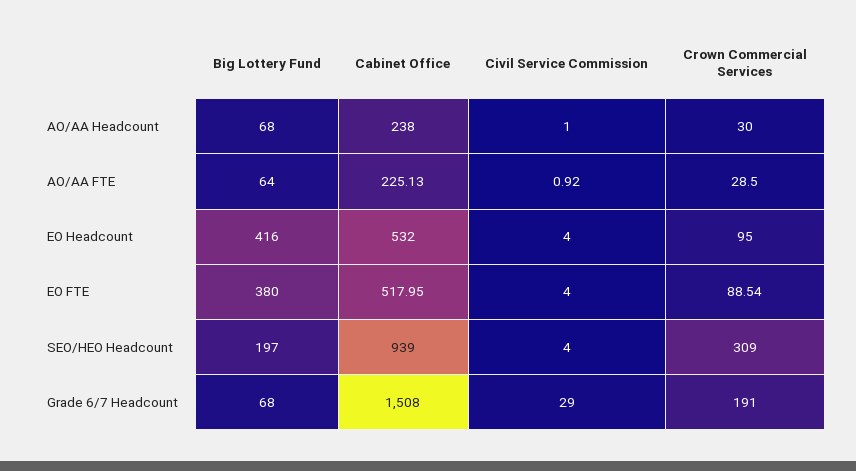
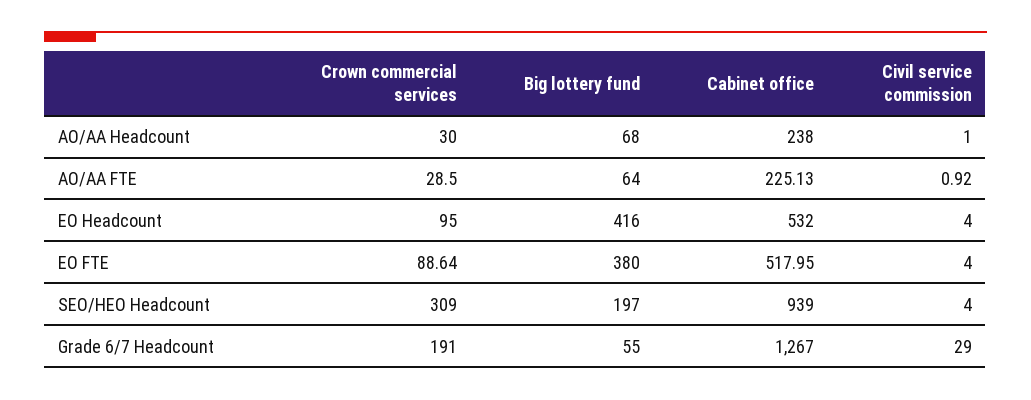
Crown Commercial Services, EO FTE: 88.54 -> 88.64
Big Lottery Fund, Grade 6/7 Headcount: 68 -> 55
Cabinet Office, Grade 6/7 Headcount: 1508 -> 1267

